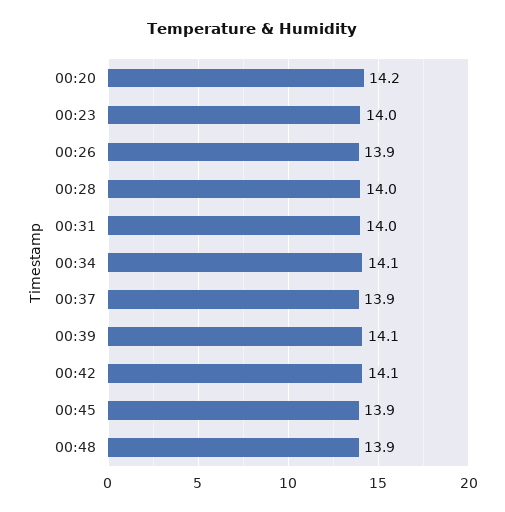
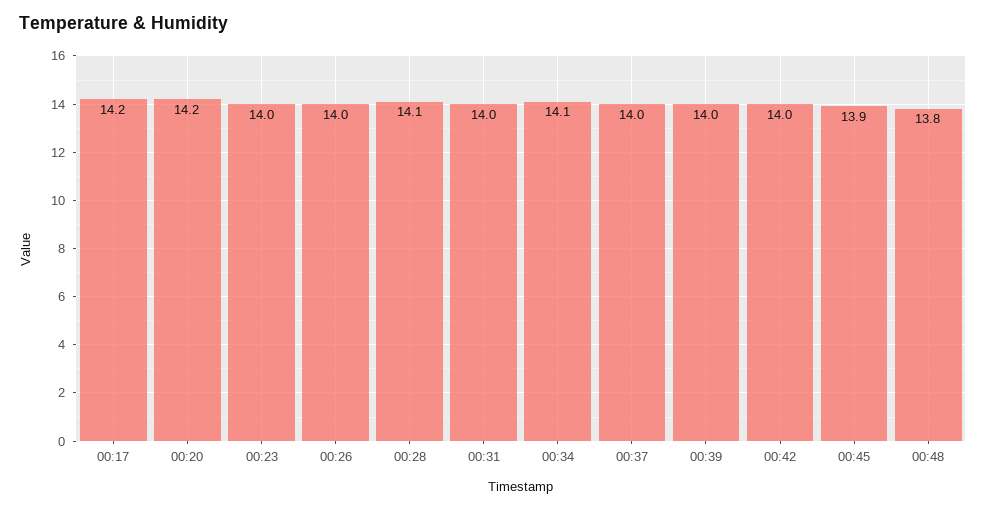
00:26: 13.9 -> 14
00:28: 14 -> 14.1
00:37: 13.9 -> 14
00:39: 14.1 -> 14
00:42: 14.1 -> 14
00:48: 13.9 -> 13.8
00:17: none -> 14.2

